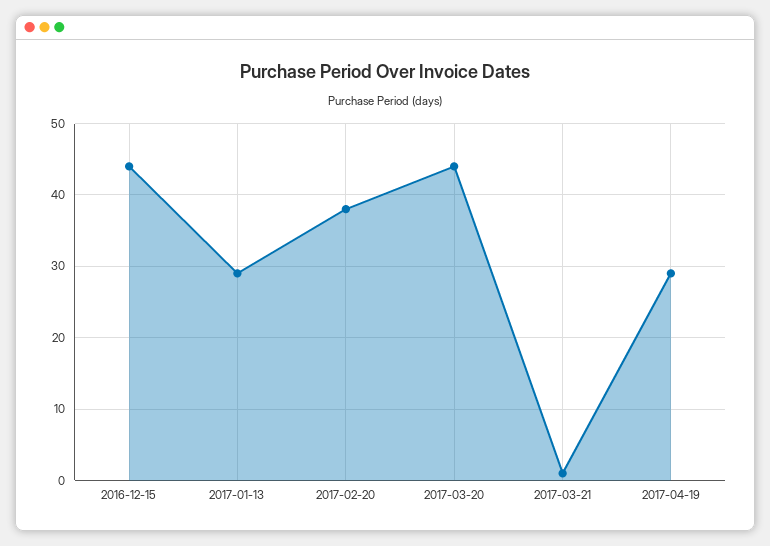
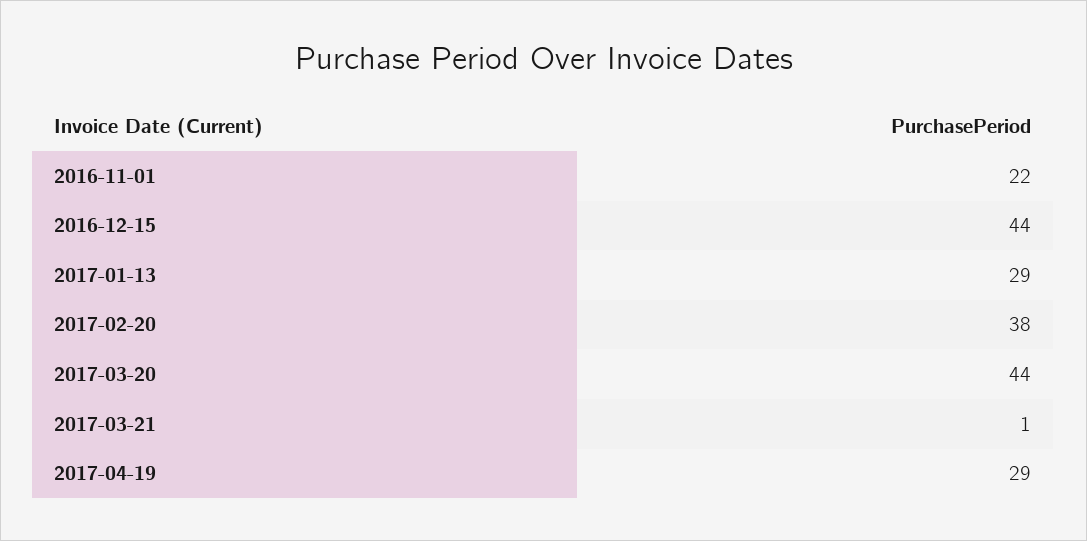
2016-11-01: none -> 22

